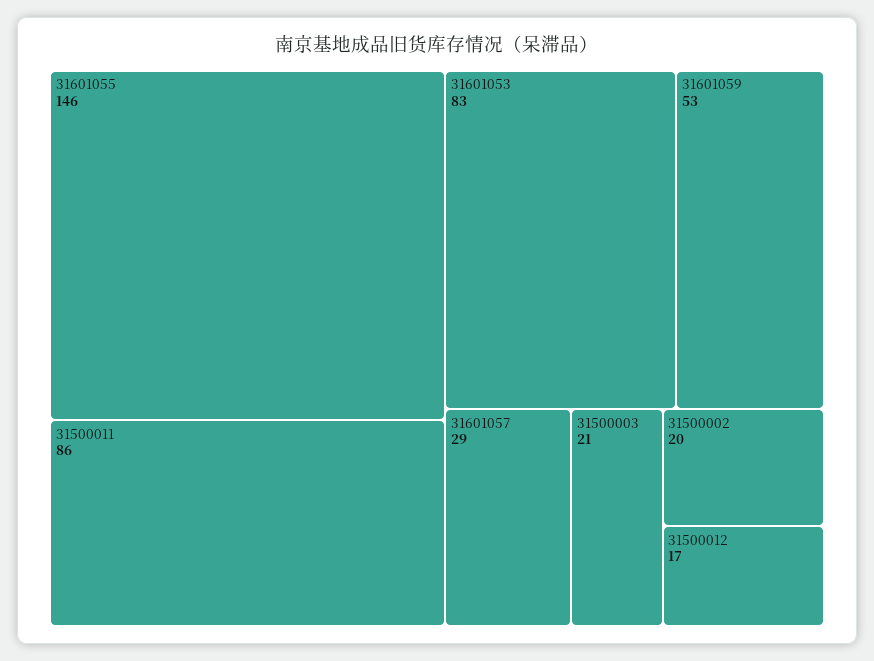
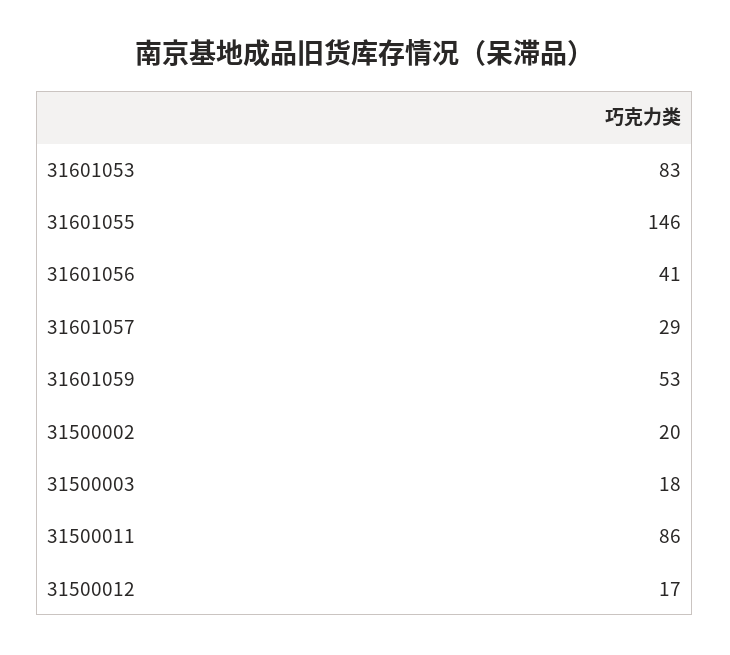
31500003: 21 -> 18
31601056: none -> 41

